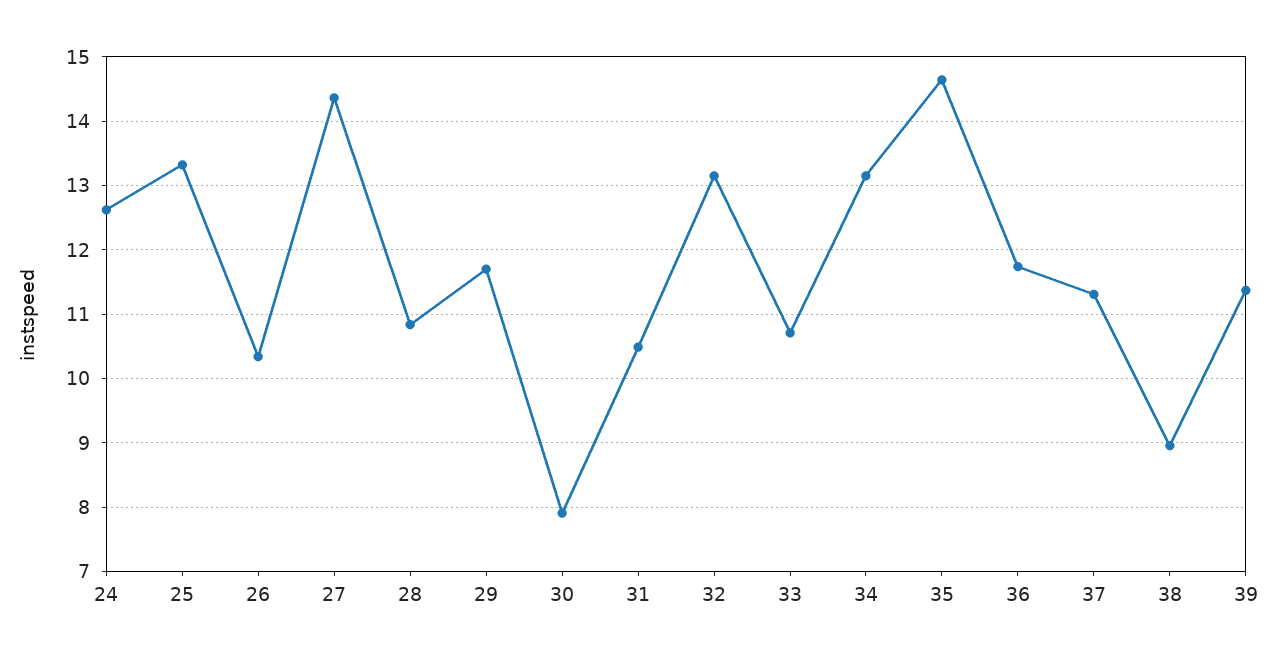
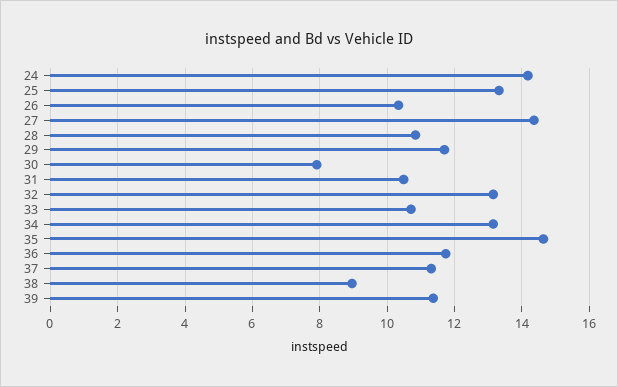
24: 12.6 -> 14.2

